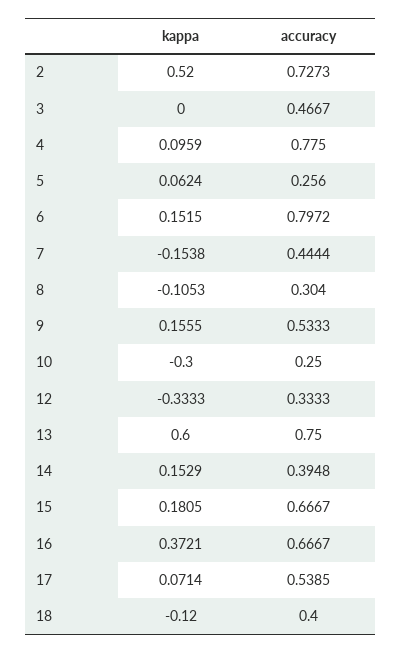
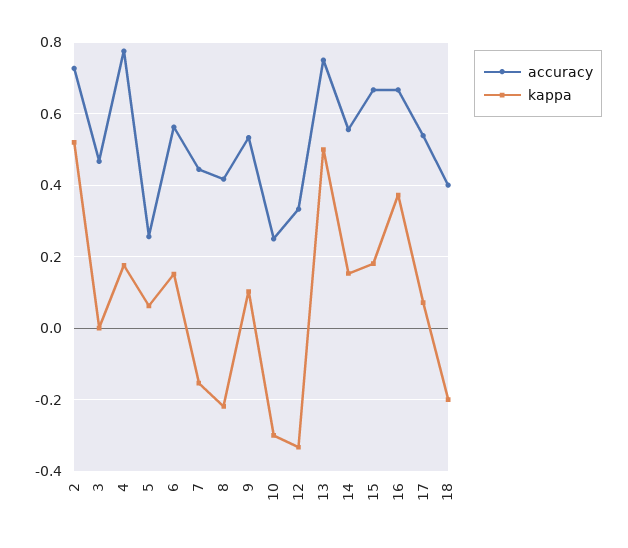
kappa, 4: 0.0959 -> 0.18
accuracy, 6: 0.7972 -> 0.56
kappa, 8: -0.1053 -> -0.22
accuracy, 8: 0.304 -> 0.42
kappa, 9: 0.1555 -> 0.1
kappa, 13: 0.6 -> 0.5
accuracy, 14: 0.3948 -> 0.56
kappa, 18: -0.12 -> -0.2

